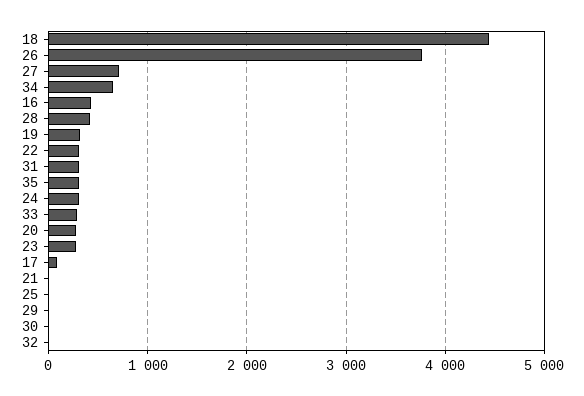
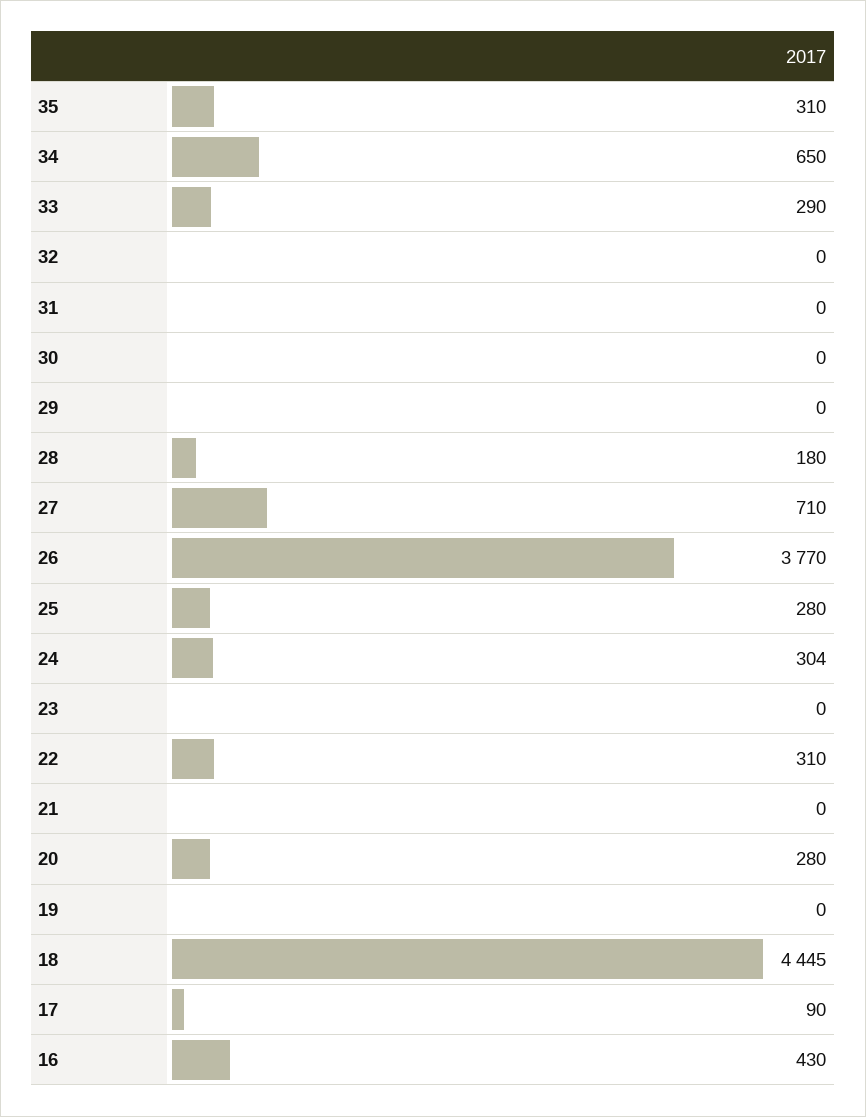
28: 400 -> 180
19: 300 -> 0
31: 300 -> 0
23: 300 -> 0
25: 0 -> 280

